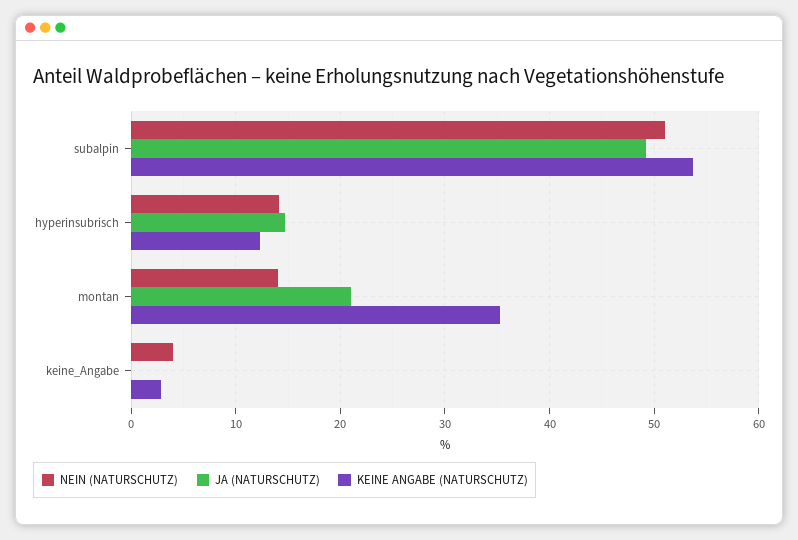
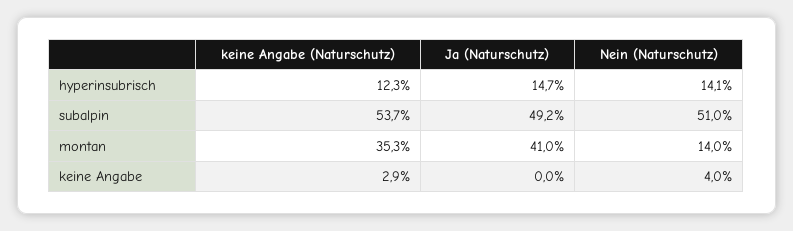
JA (NATURSCHUTZ), montan: 21 -> 41

